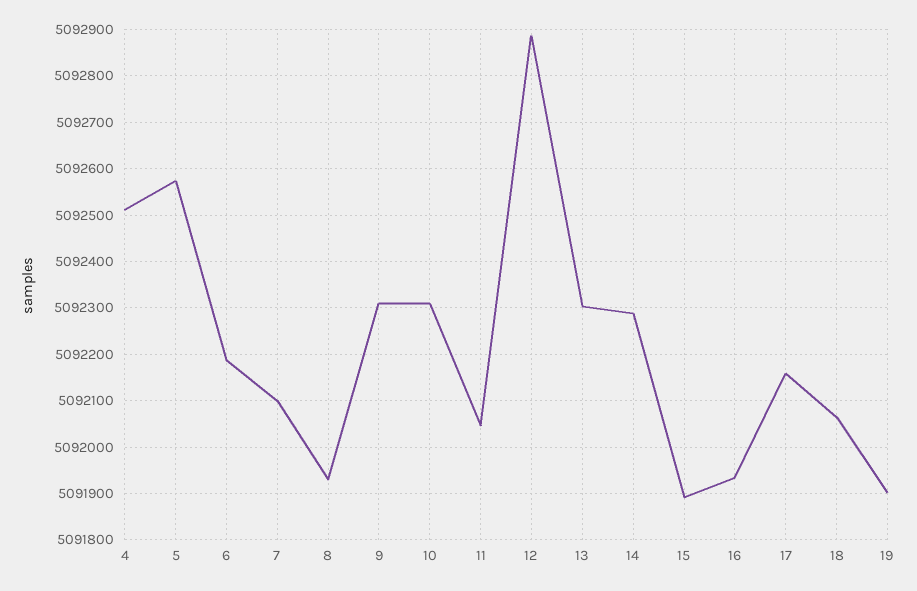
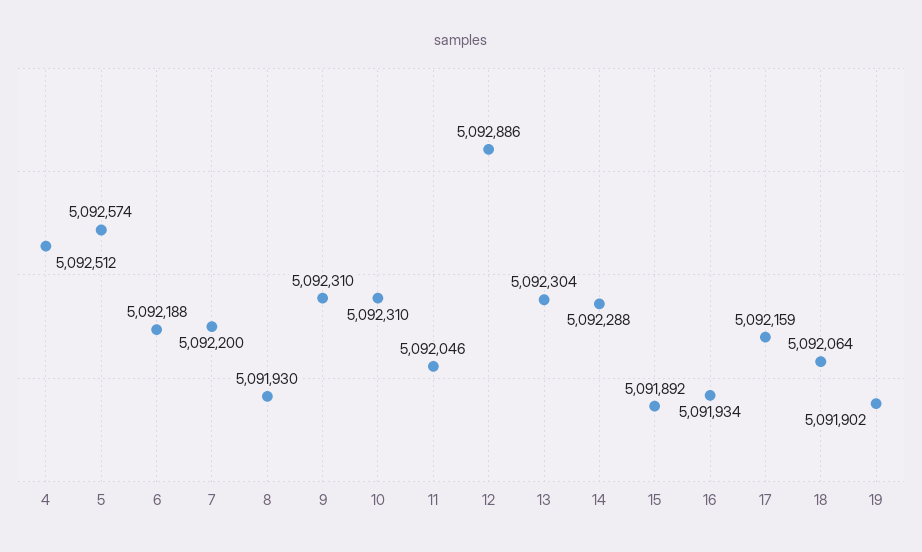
7: 5092100 -> 5092200

